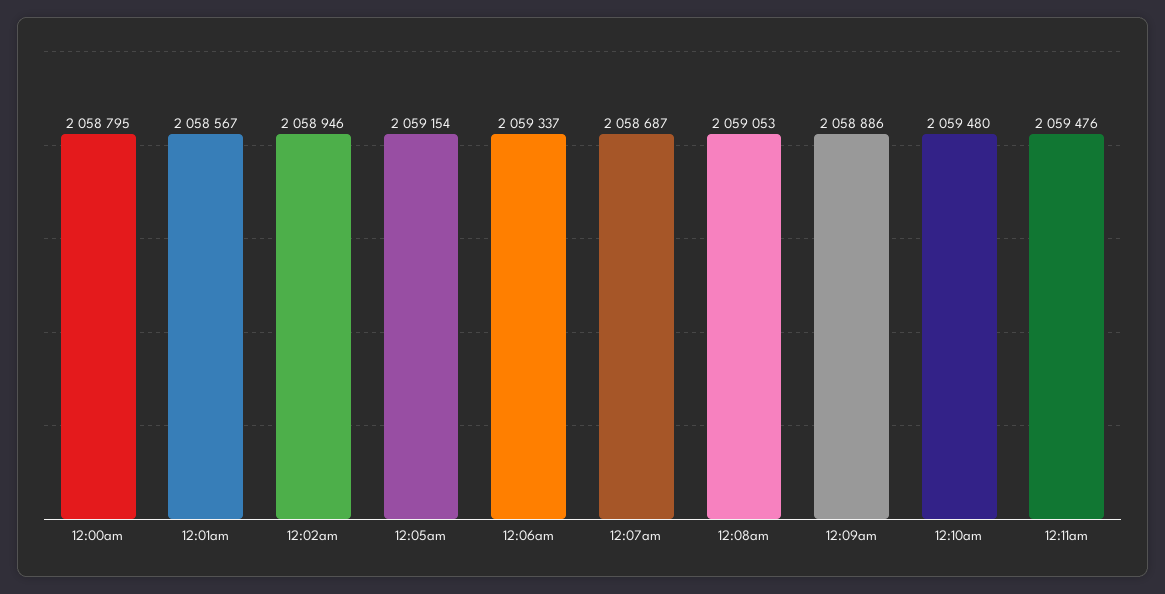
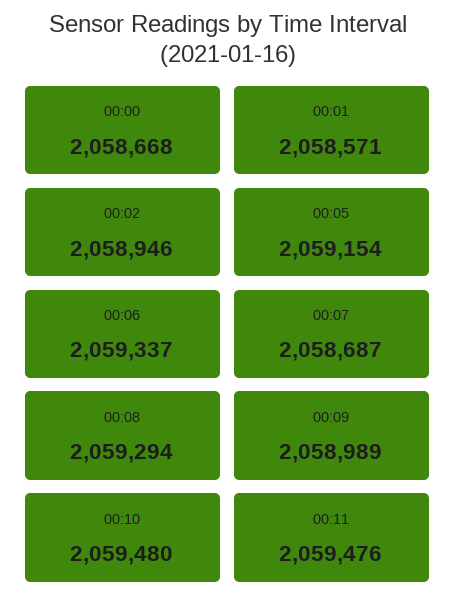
12:00am: 2058795 -> 2058668
12:01am: 2058567 -> 2058571
12:08am: 2059053 -> 2059294
12:09am: 2058886 -> 2058989

